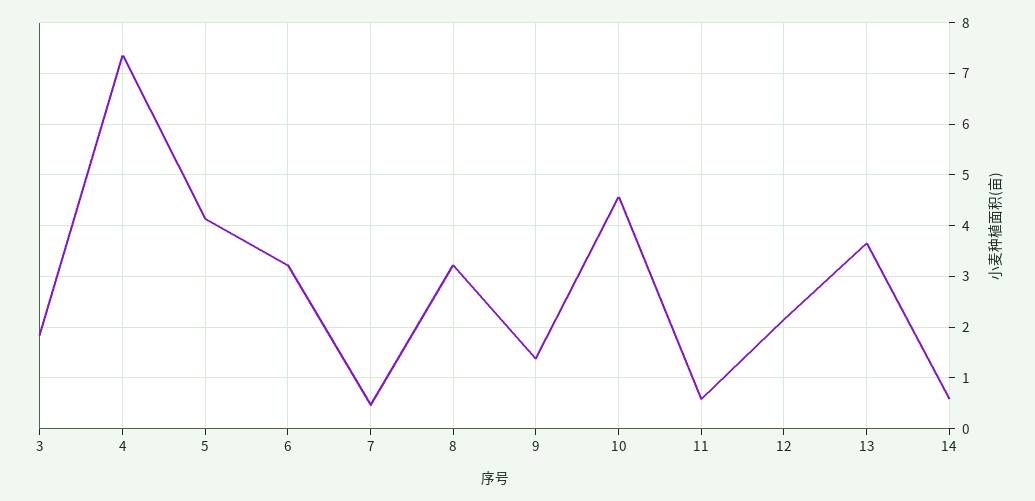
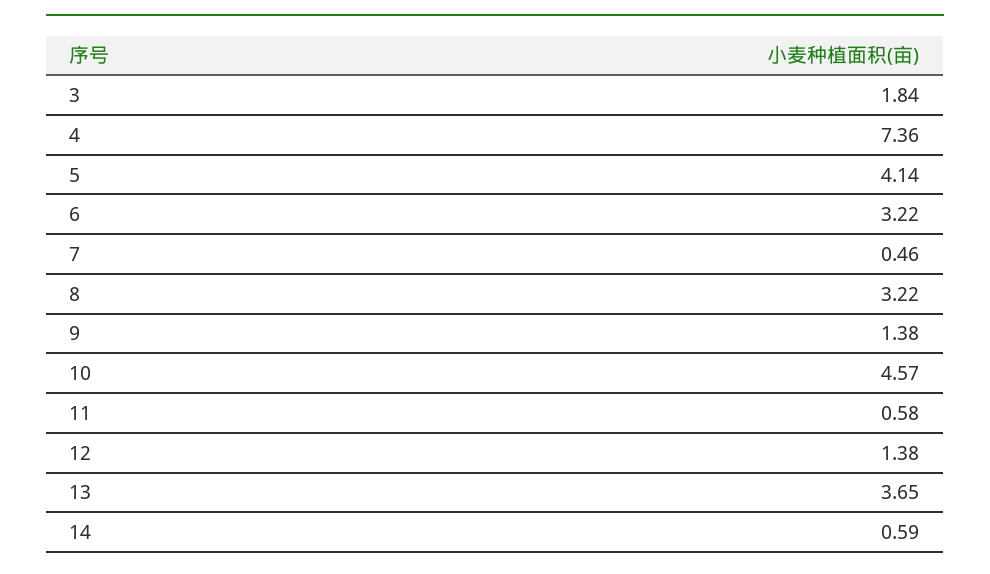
12: 2.2 -> 1.38

